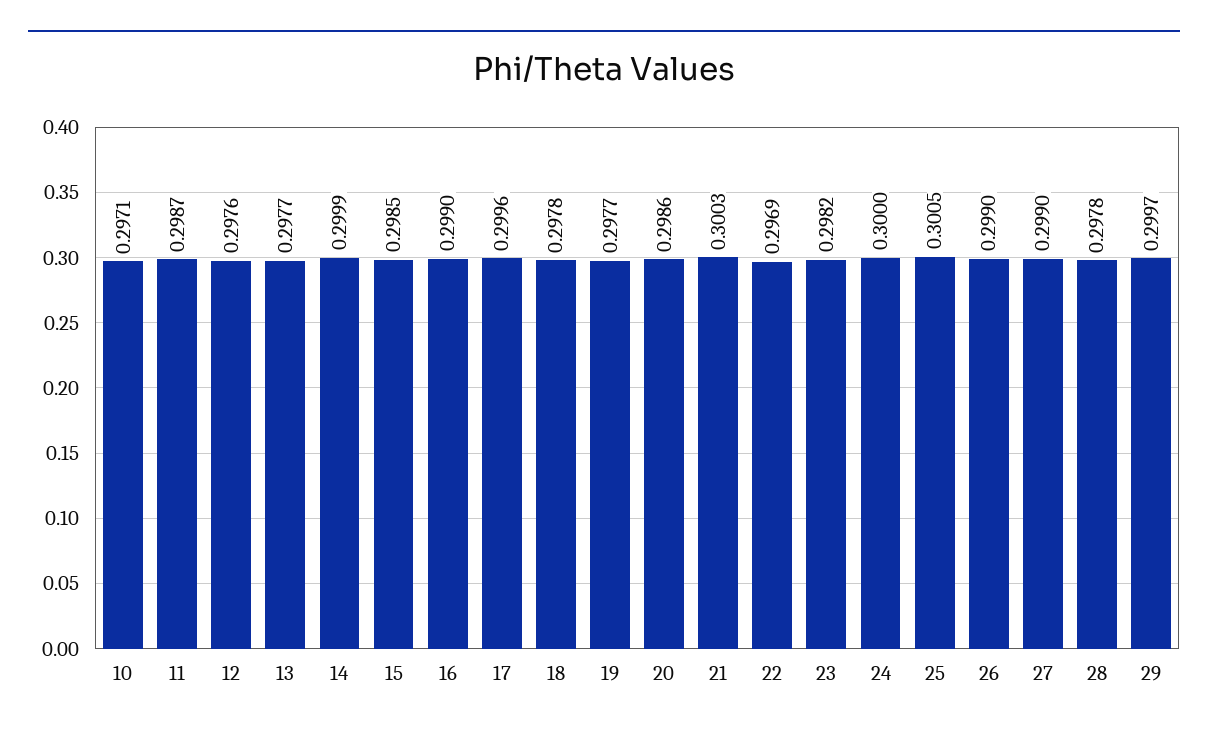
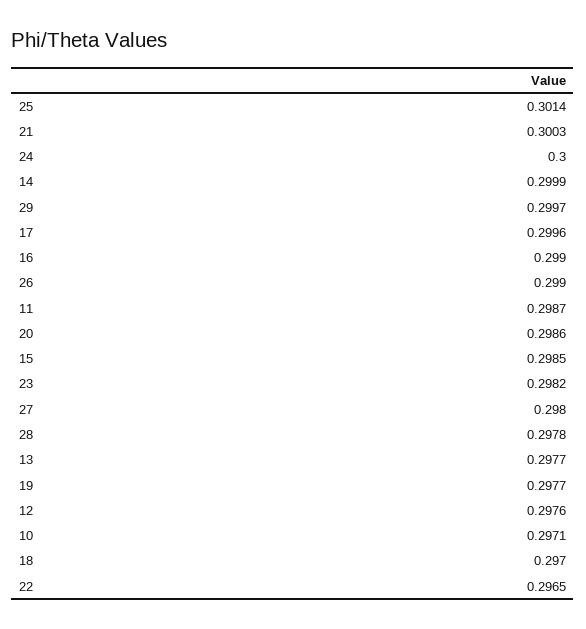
18: 0.2978 -> 0.297
22: 0.2969 -> 0.2965
25: 0.3005 -> 0.3014
27: 0.299 -> 0.298

